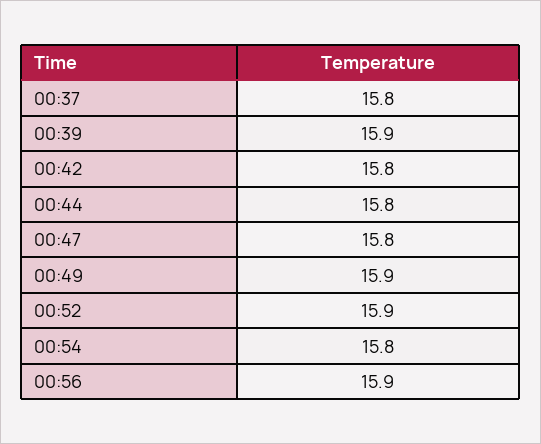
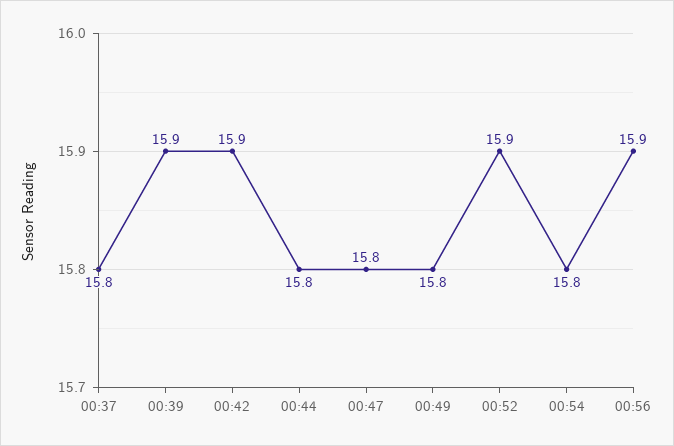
00:42: 15.8 -> 15.9
00:49: 15.9 -> 15.8

